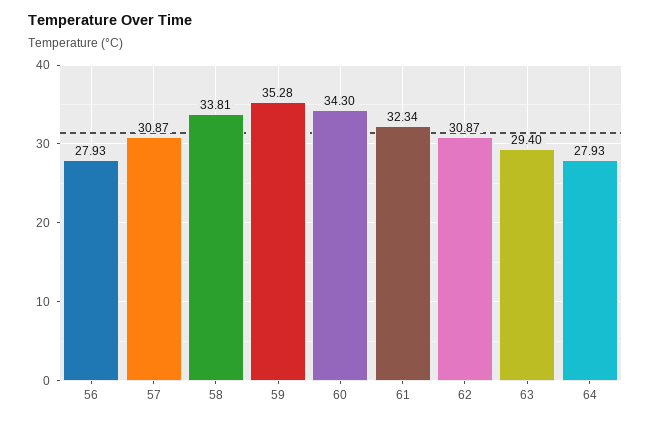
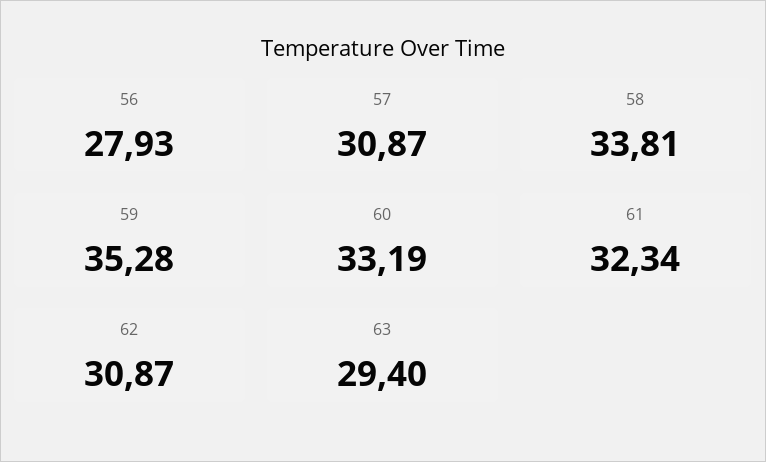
60: 34.3 -> 33.19
64: 27.93 -> none

